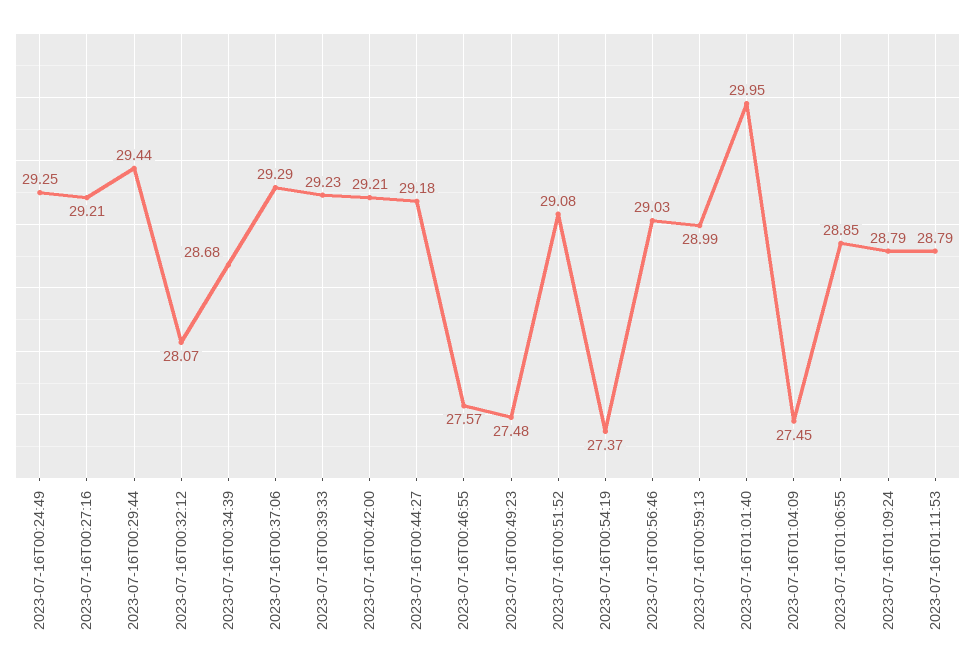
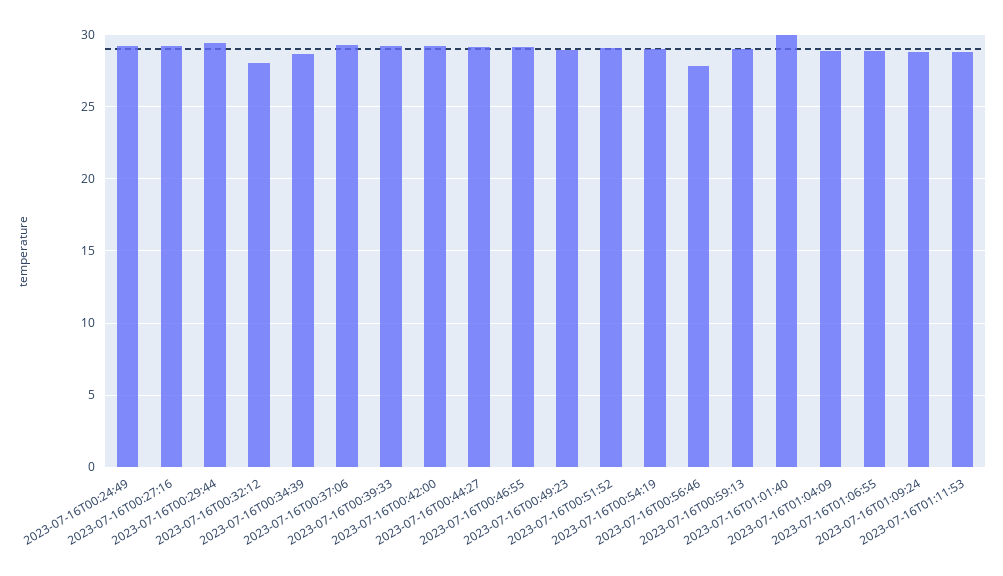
2023-07-16T00:46:55: 27.57 -> 29
2023-07-16T00:49:23: 27.48 -> 29
2023-07-16T00:54:19: 27.37 -> 29
2023-07-16T00:56:46: 29.03 -> 28
2023-07-16T01:04:09: 27.45 -> 29

